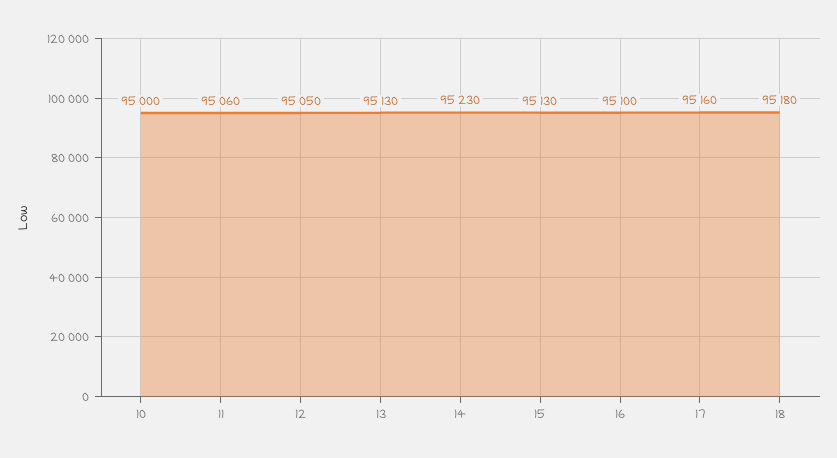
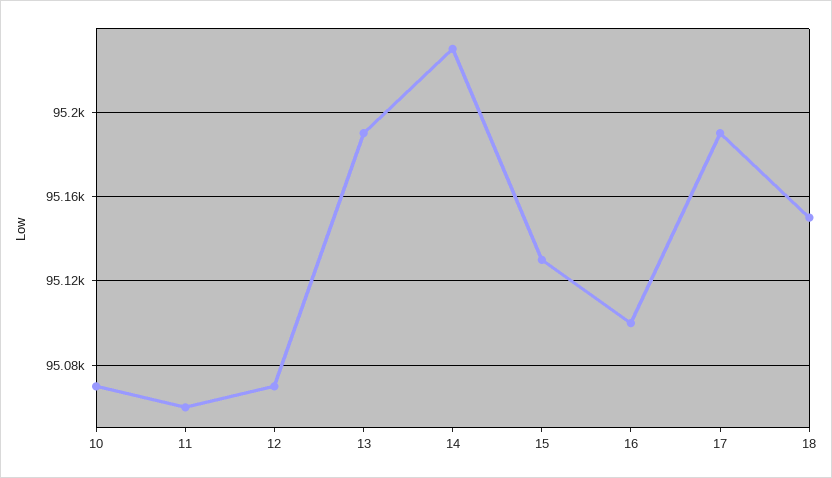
10: 95000 -> 95070
12: 95050 -> 95070
13: 95130 -> 95190
17: 95160 -> 95190
18: 95180 -> 95150

